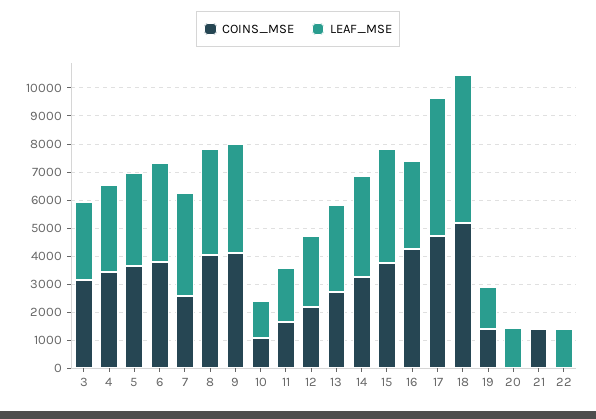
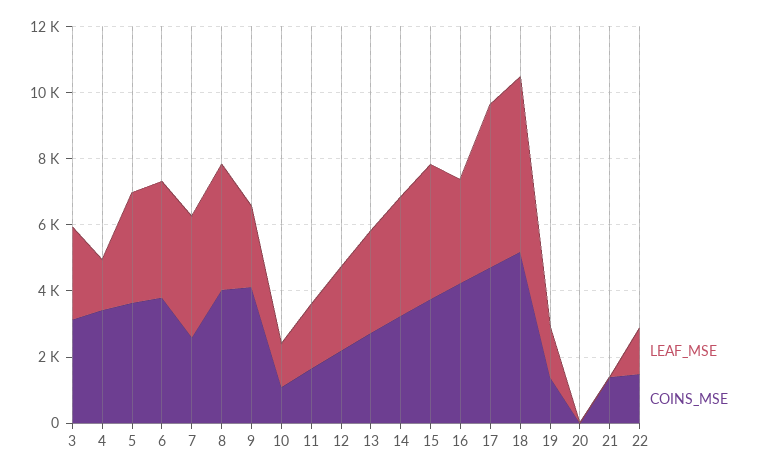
LEAF_MSE, 4: 3000 -> 1500
LEAF_MSE, 9: 4000 -> 2500
LEAF_MSE, 20: 1500 -> 0
COINS_MSE, 22: 0 -> 1500

